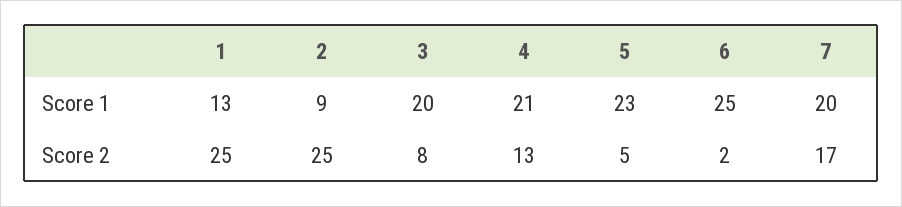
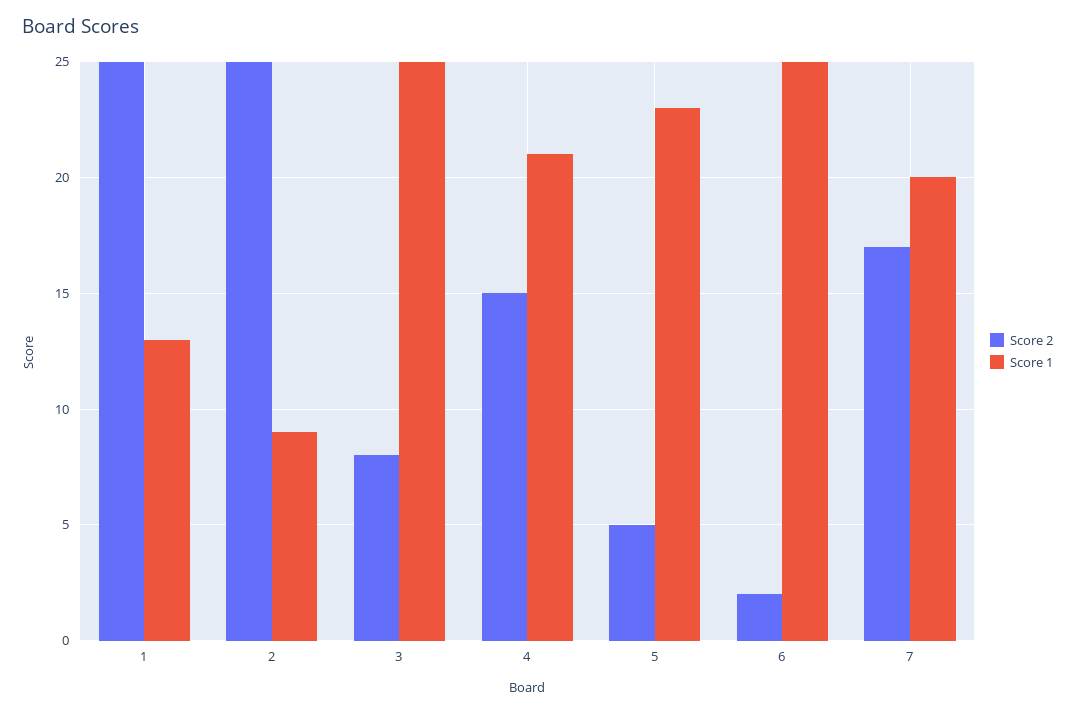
Score 1, 3: 20 -> 25
Score 2, 4: 13 -> 15

